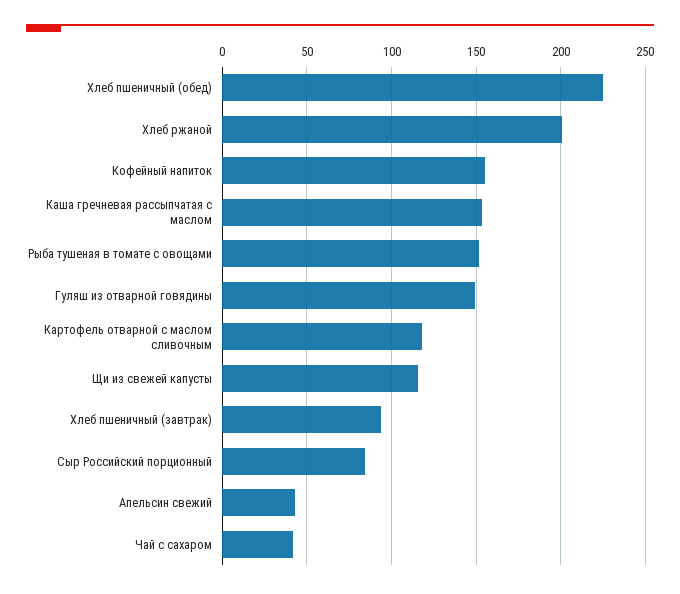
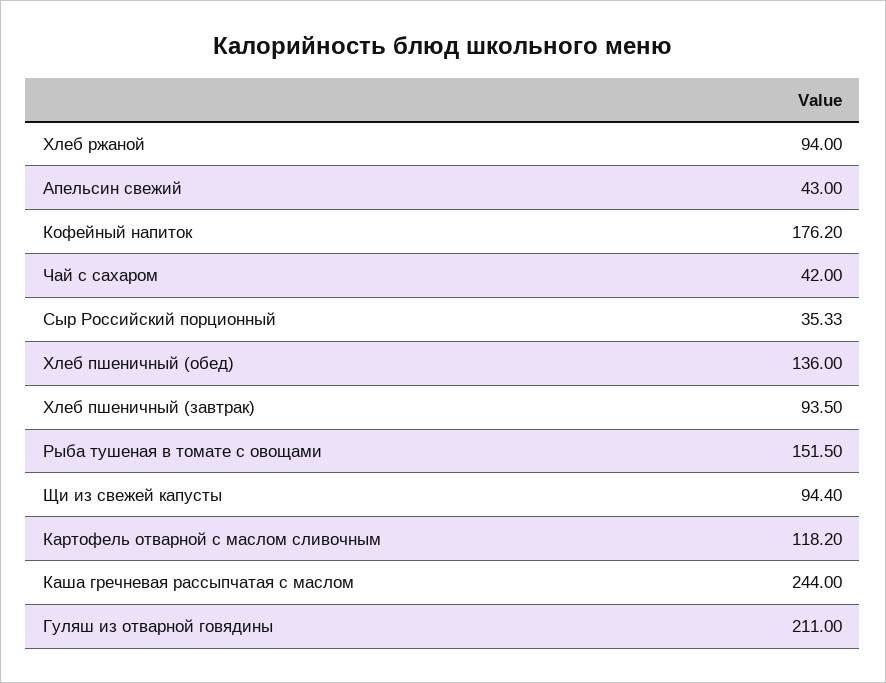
Хлеб пшеничный (обед): 225 -> 136
Хлеб ржаной: 200 -> 94
Кофейный напиток: 155 -> 176.2
Каша гречневая рассыпчатая с маслом: 155 -> 244
Гуляш из отварной говядины: 150 -> 211
Щи из свежей капусты: 115 -> 94.4
Сыр Российский порционный: 85 -> 35.33

